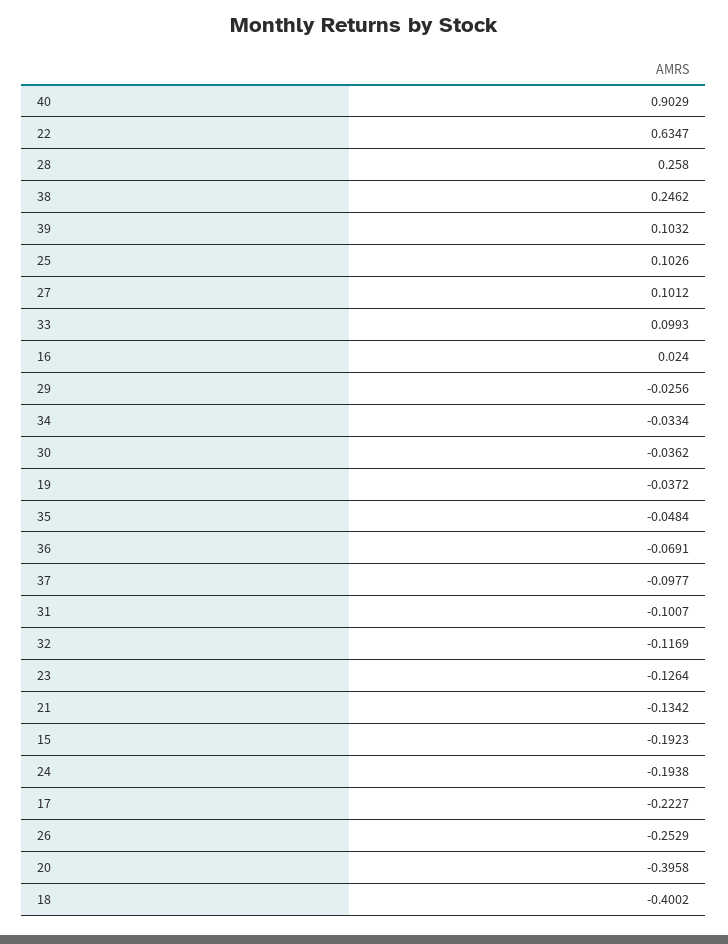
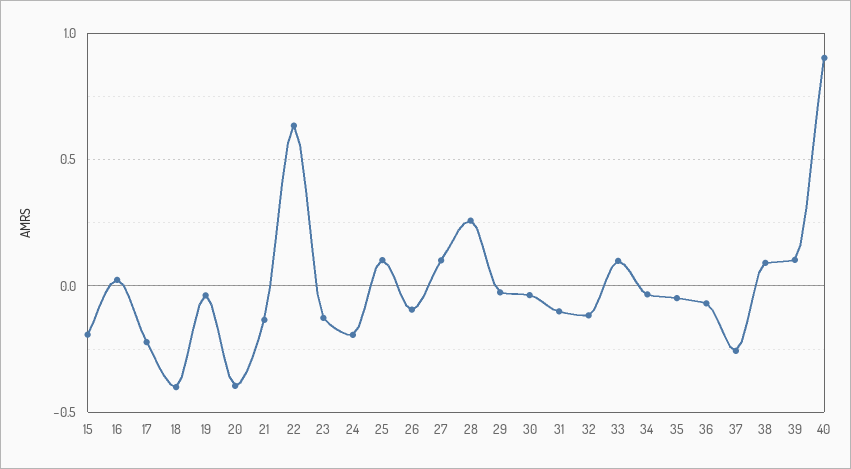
38: 0.2462 -> 0.1
37: -0.0977 -> -0.25
26: -0.2529 -> -0.1

